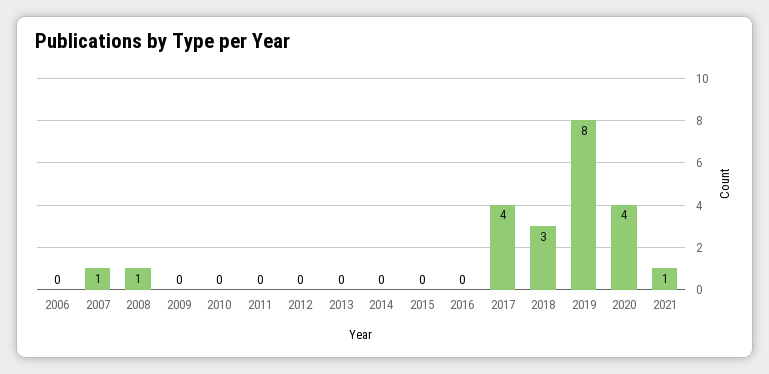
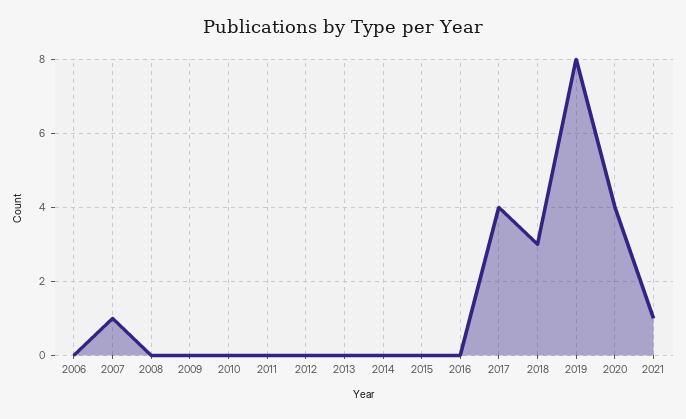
2008: 1 -> 0

